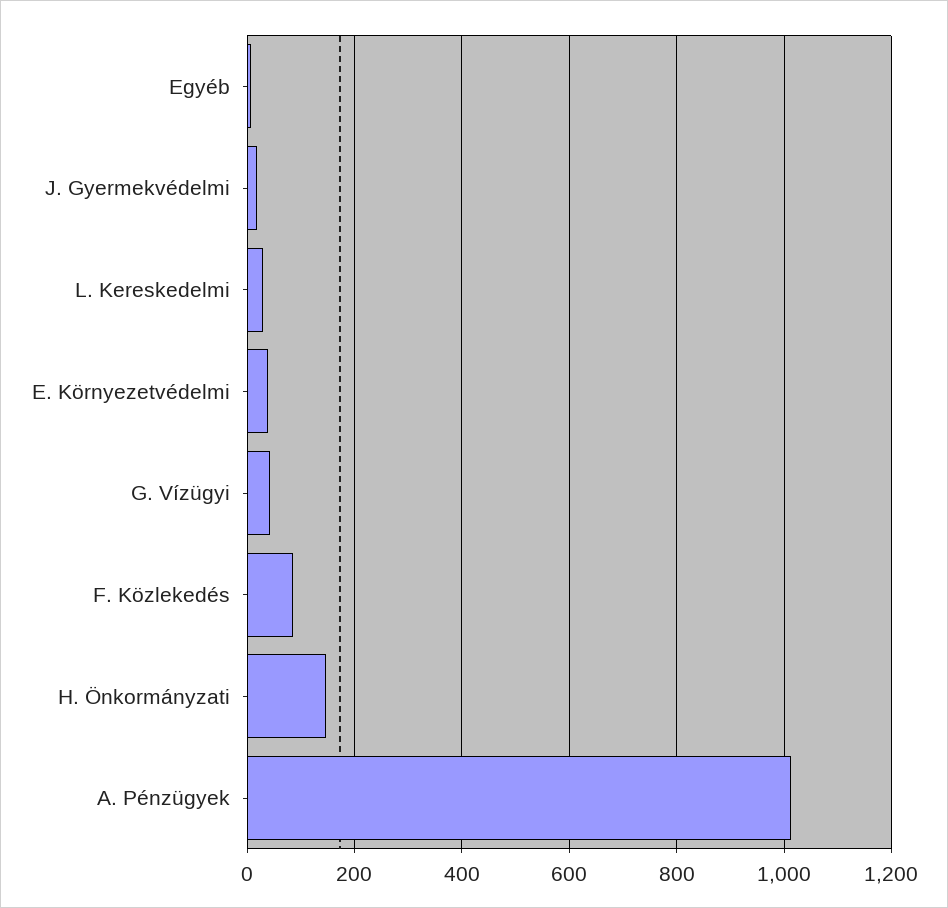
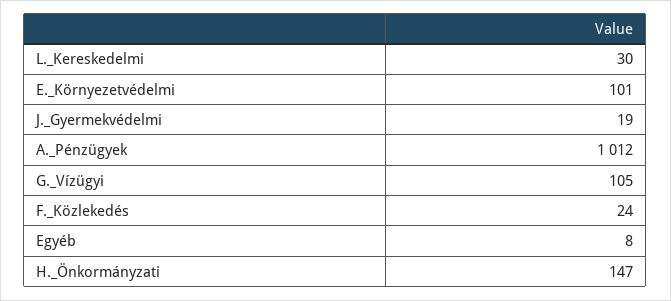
E. Környezetvédelmi: 40 -> 101
G. Vízügyi: 40 -> 105
F. Közlekedés: 80 -> 24

